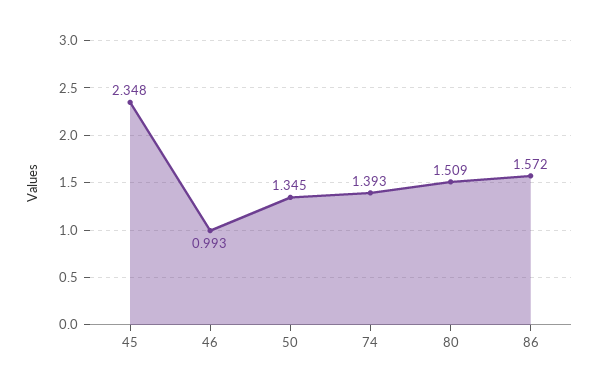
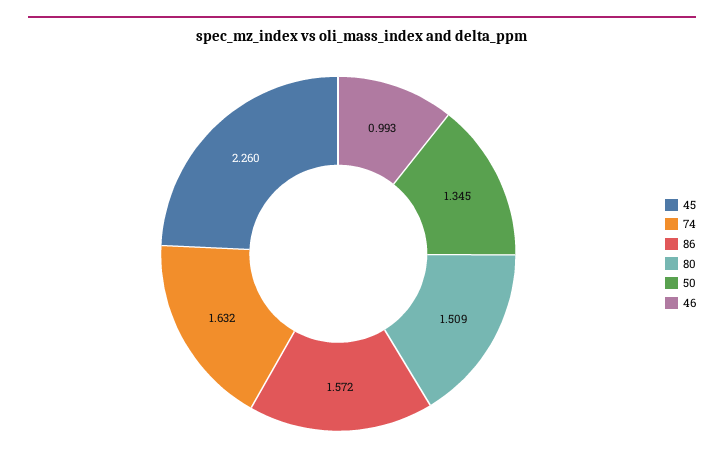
45: 2.348 -> 2.26
74: 1.393 -> 1.632

